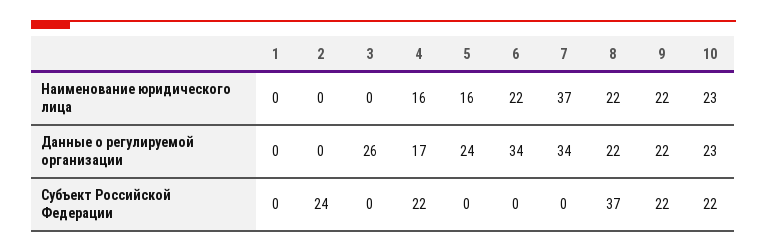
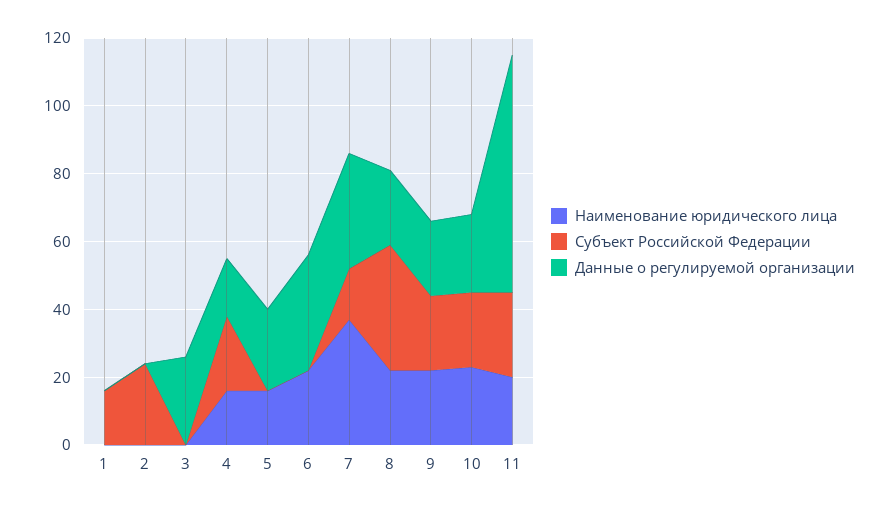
Субъект Российской Федерации, 1: 0 -> 15
Субъект Российской Федерации, 7: 0 -> 15
Наименование юридического лица, 11: none -> 20
Субъект Российской Федерации, 11: none -> 25
Данные о регулируемой организации, 11: none -> 70

